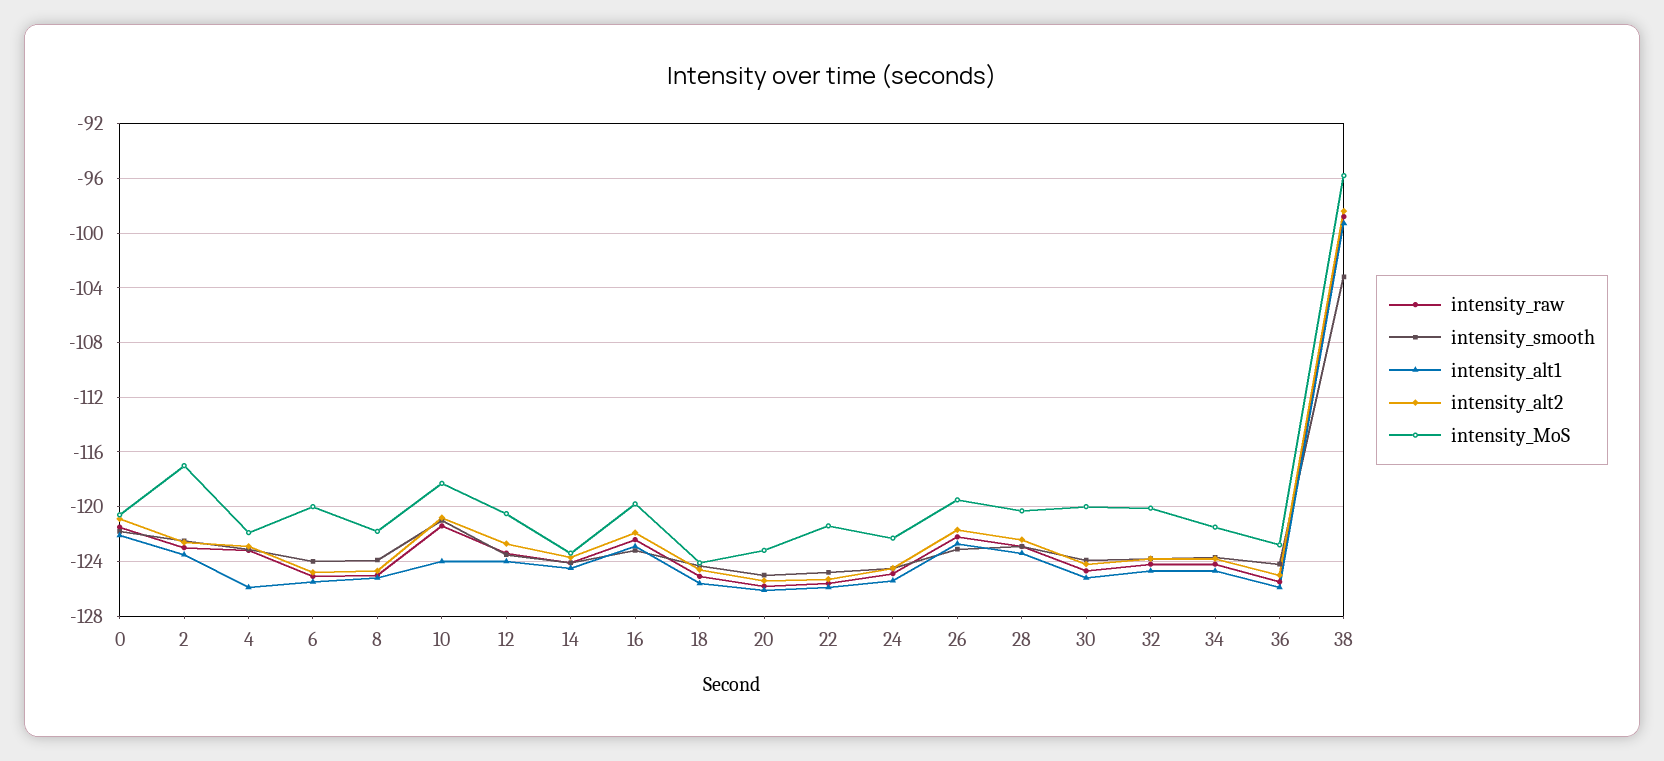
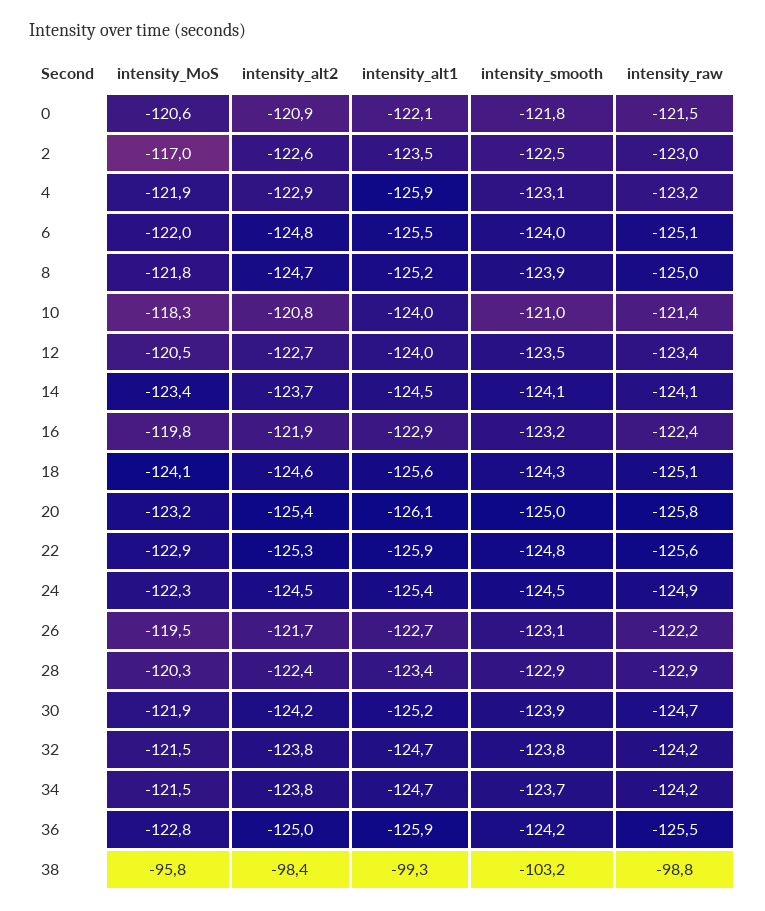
intensity_MoS, 6: -120 -> -122
intensity_MoS, 22: -121.5 -> -122.9
intensity_MoS, 30: -120 -> -121.9
intensity_MoS, 32: -120 -> -121.5

